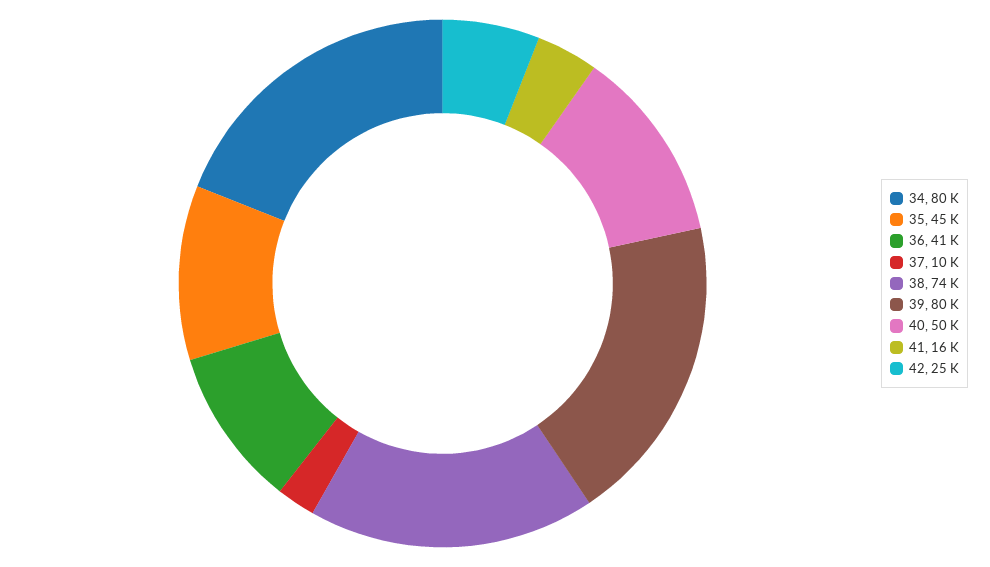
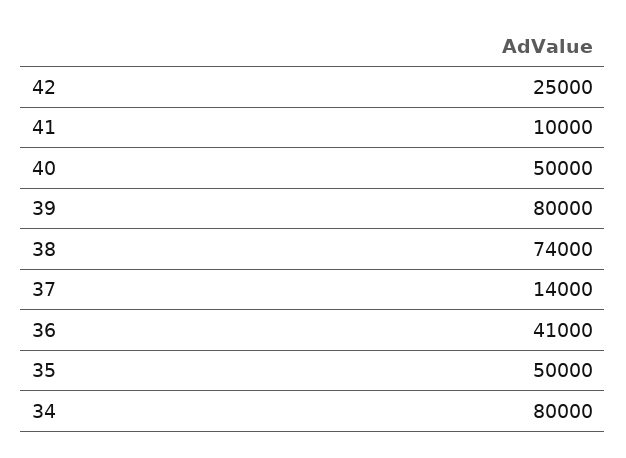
35: 45000 -> 50000
37: 10000 -> 14000
41: 16000 -> 10000

